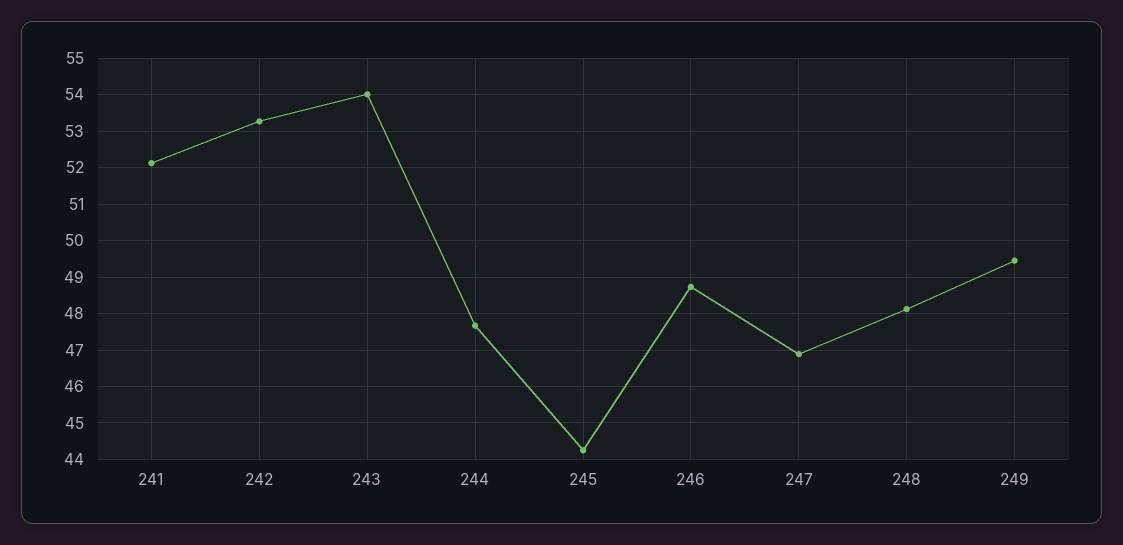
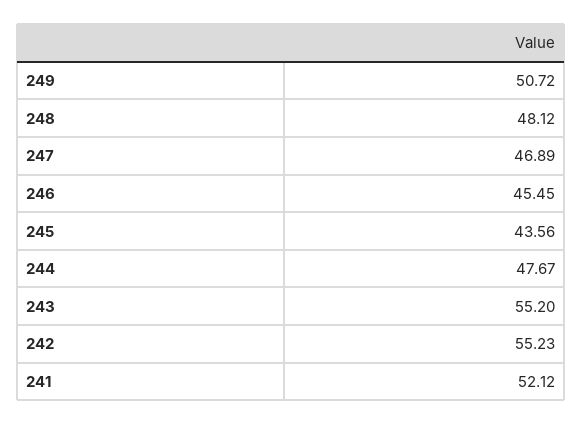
242: 53.2 -> 55.23
243: 54 -> 55.2
245: 44.2 -> 43.56
246: 48.8 -> 45.45
249: 49.4 -> 50.72

